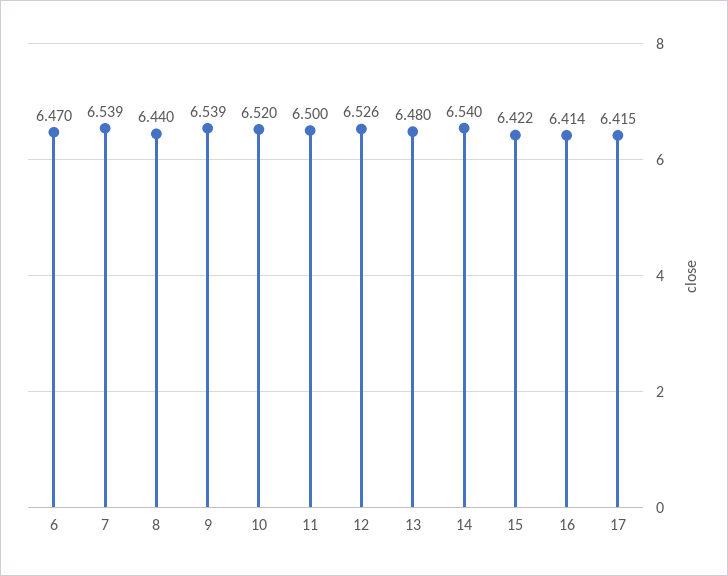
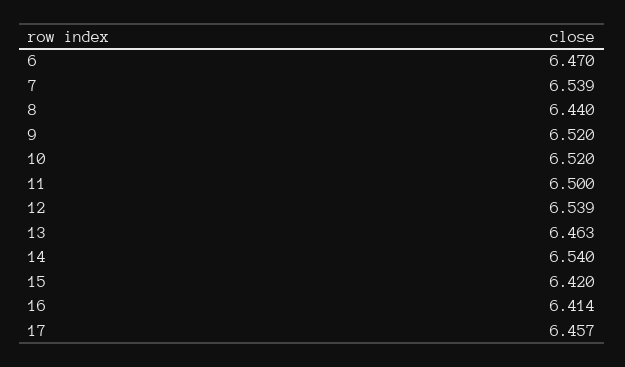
9: 6.539 -> 6.52
12: 6.526 -> 6.539
13: 6.48 -> 6.463
15: 6.422 -> 6.42
17: 6.415 -> 6.457

